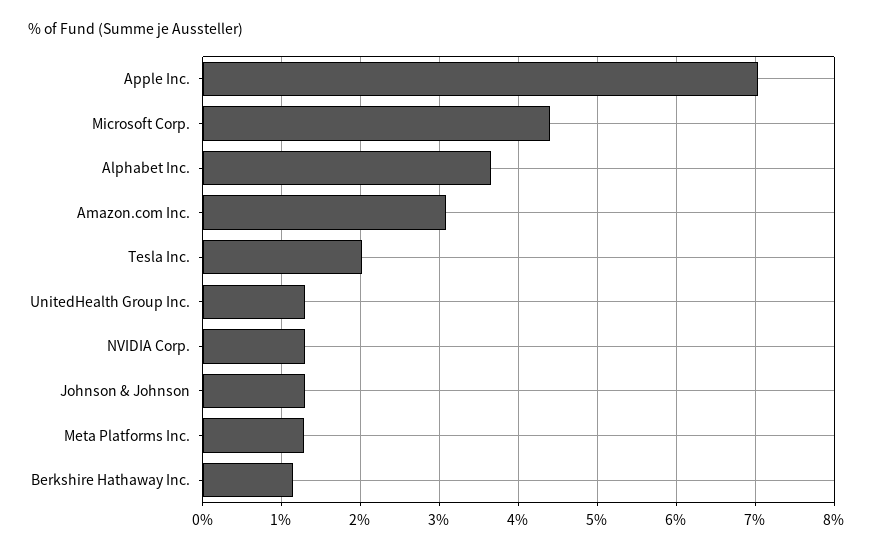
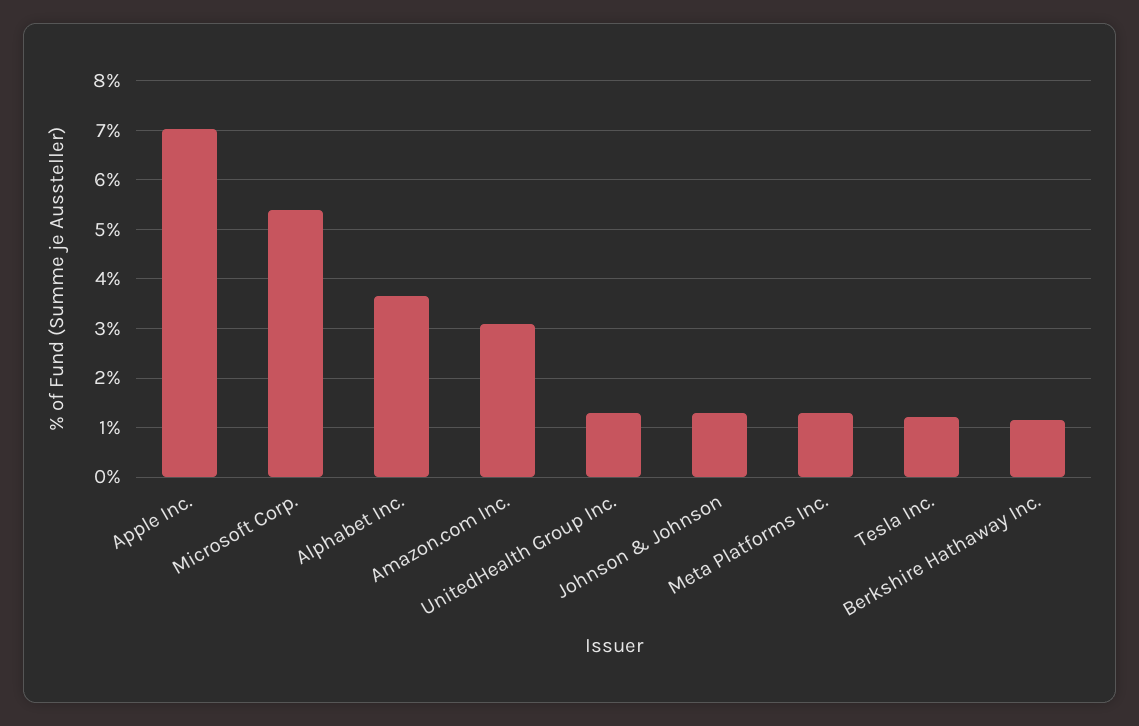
Microsoft Corp.: 4.4 -> 5.4
Tesla Inc.: 2 -> 1.2
NVIDIA Corp.: 1.3 -> none

